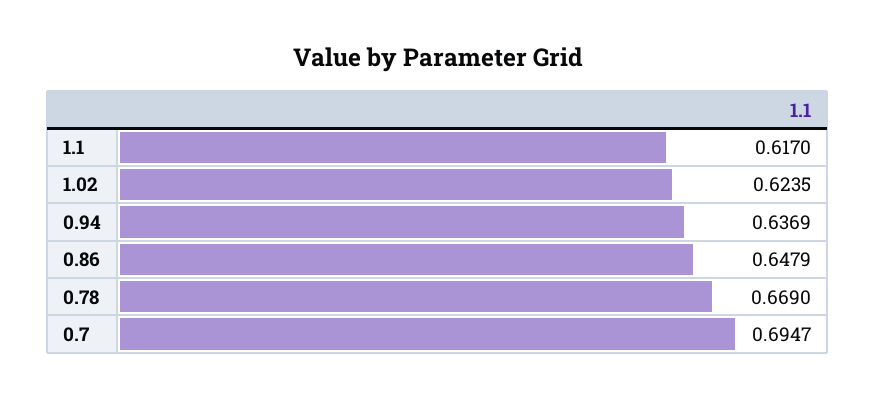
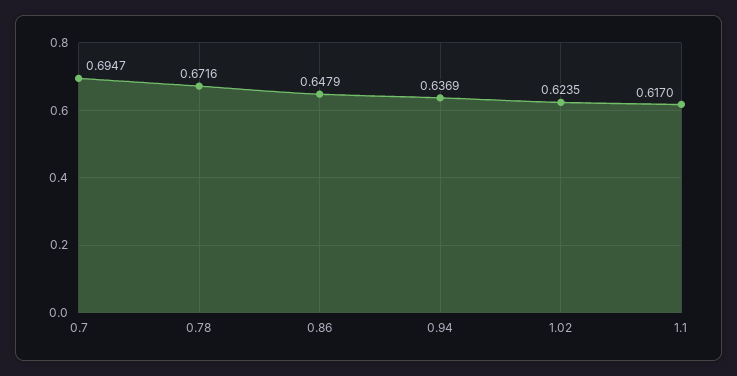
0.78: 0.669 -> 0.6716

